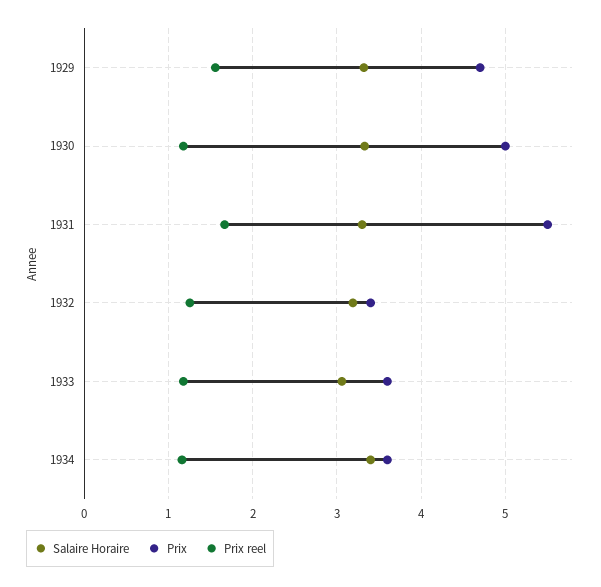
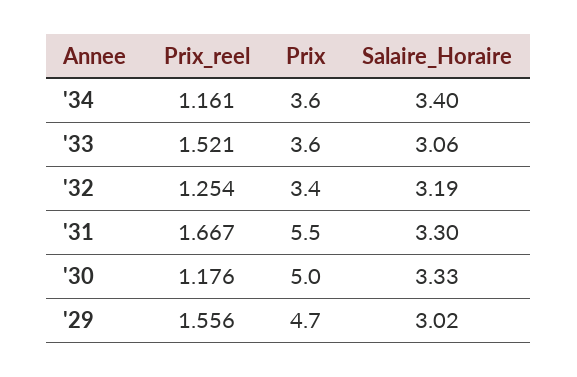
Salaire Horaire, 1929: 3.3 -> 3.02
Prix reel, 1933: 1.2 -> 1.521

